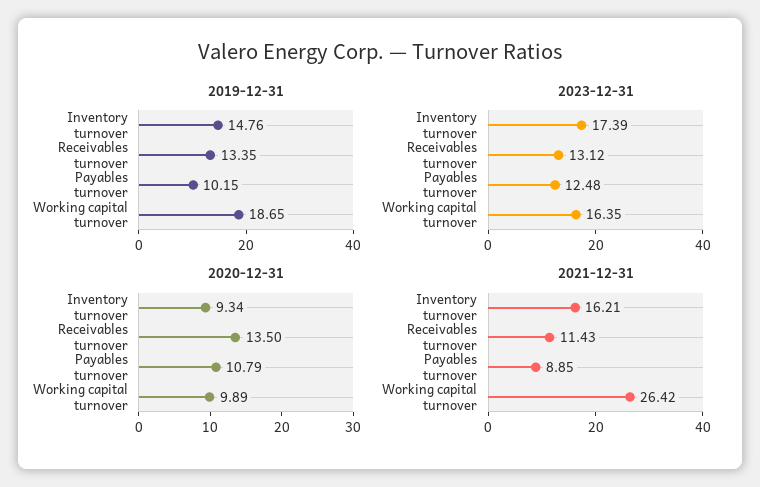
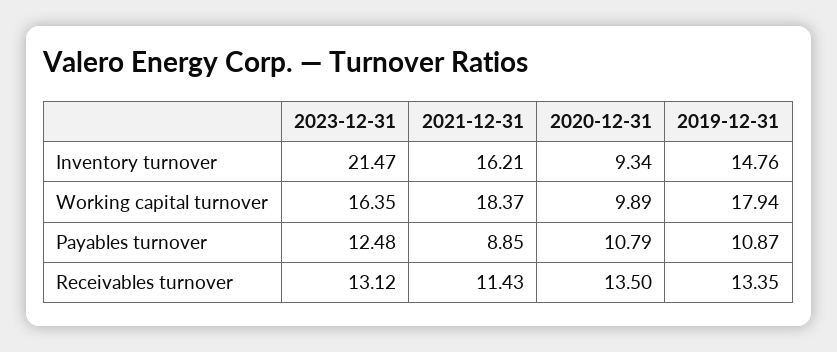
2019-12-31, Payables turnover: 10.15 -> 10.87
2019-12-31, Working capital turnover: 18.65 -> 17.94
2023-12-31, Inventory turnover: 17.39 -> 21.47
2021-12-31, Working capital turnover: 26.42 -> 18.37

